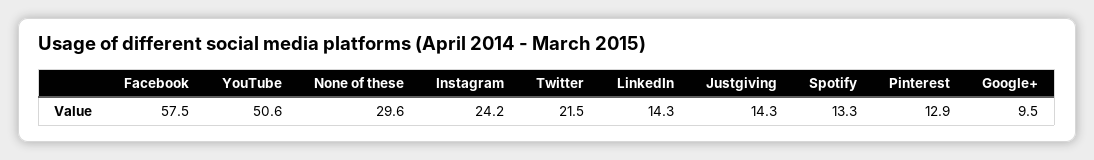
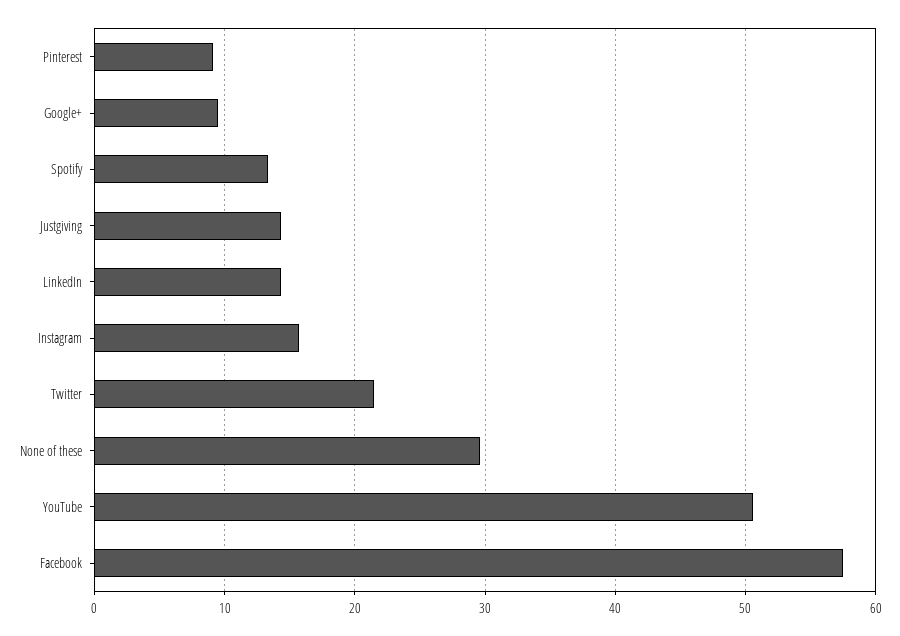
Instagram: 24.2 -> 16
Pinterest: 12.9 -> 9

